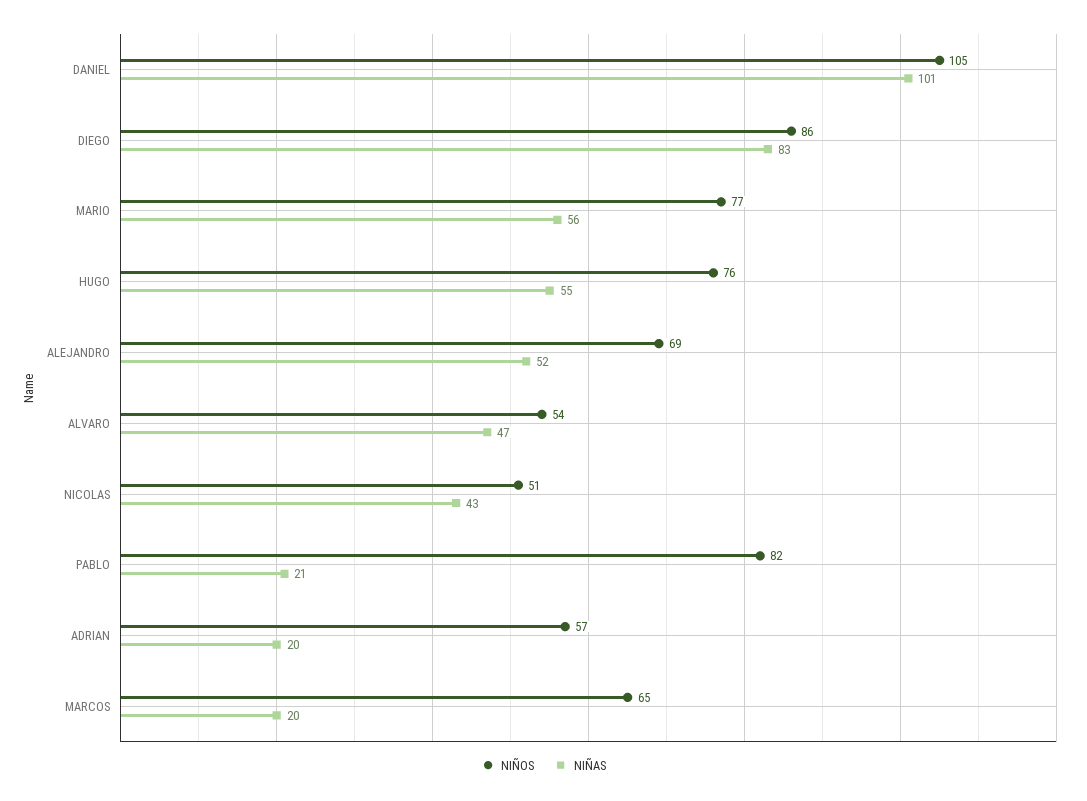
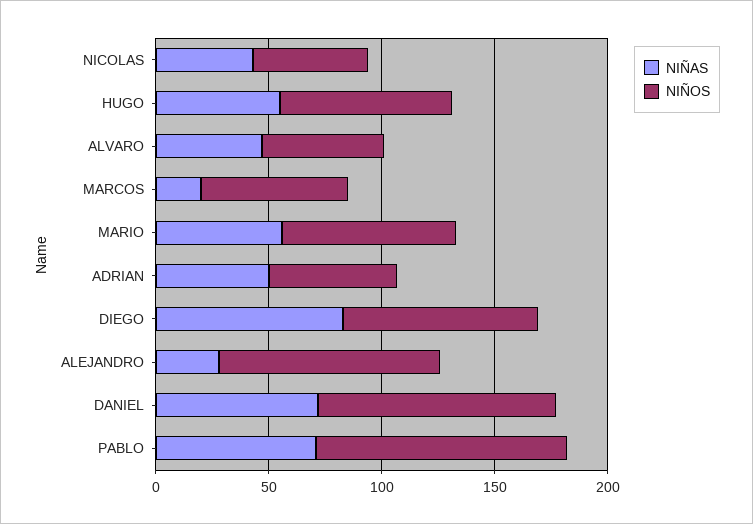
NIÑAS, DANIEL: 101 -> 70
NIÑOS, ALEJANDRO: 69 -> 100
NIÑAS, ALEJANDRO: 52 -> 30
NIÑOS, PABLO: 82 -> 110
NIÑAS, PABLO: 21 -> 70
NIÑAS, ADRIAN: 20 -> 50

